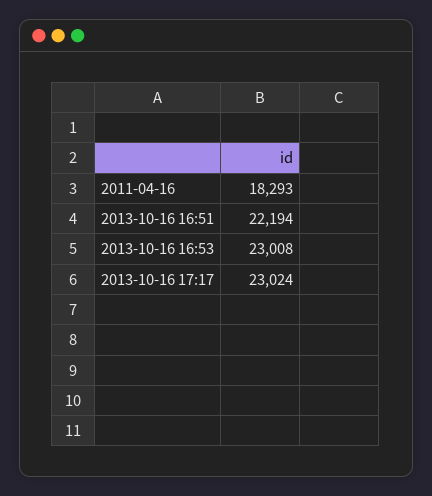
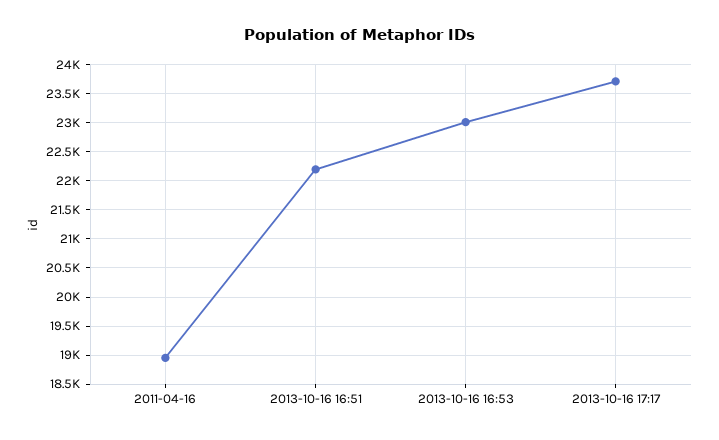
2011-04-16: 18293 -> 19000
2013-10-16 17:17: 23024 -> 23750

